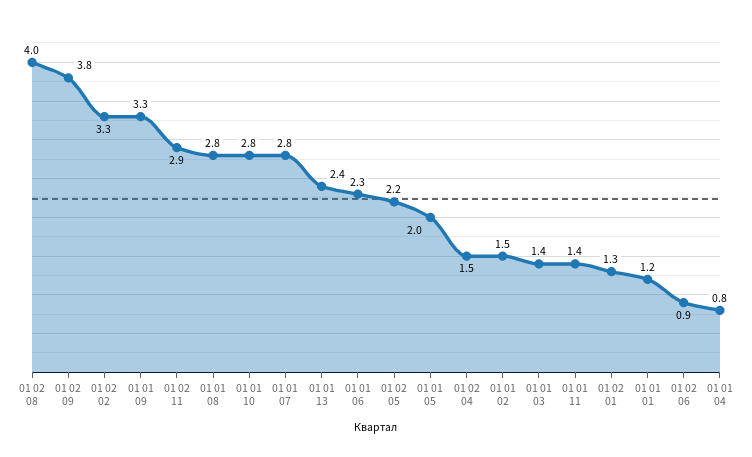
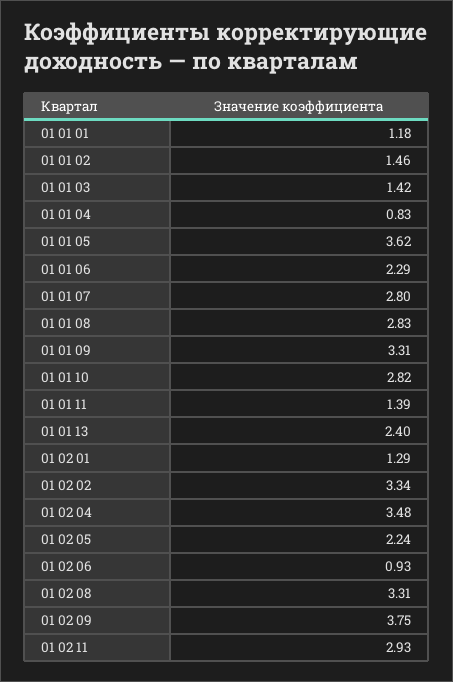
01 02 08: 4 -> 3.31
01 01 05: 2 -> 3.62
01 02 04: 1.5 -> 3.48

